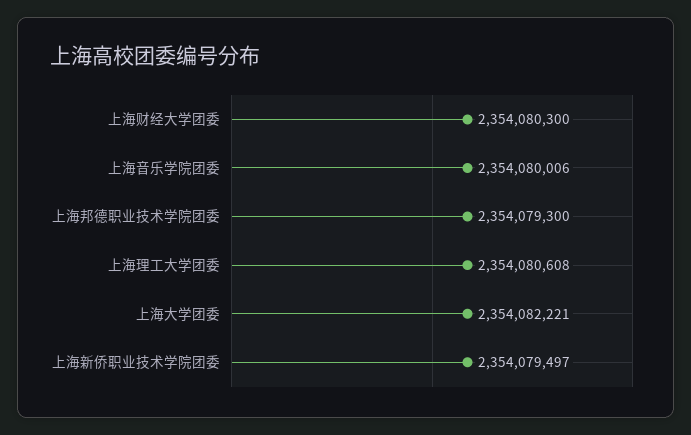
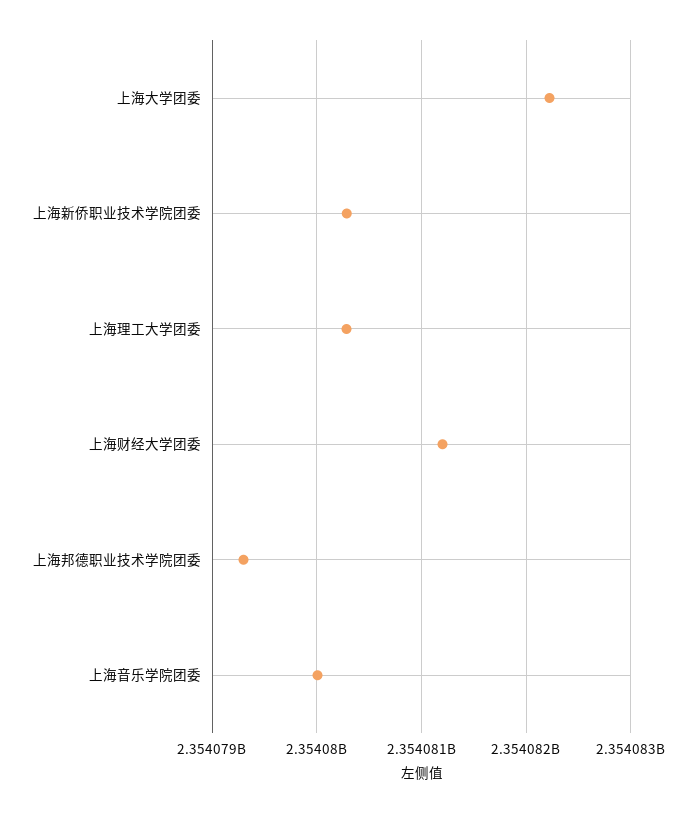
上海财经大学团委: 2354080300 -> 2354081200
上海理工大学团委: 2354080608 -> 2354080300
上海新侨职业技术学院团委: 2354079497 -> 2354080300

